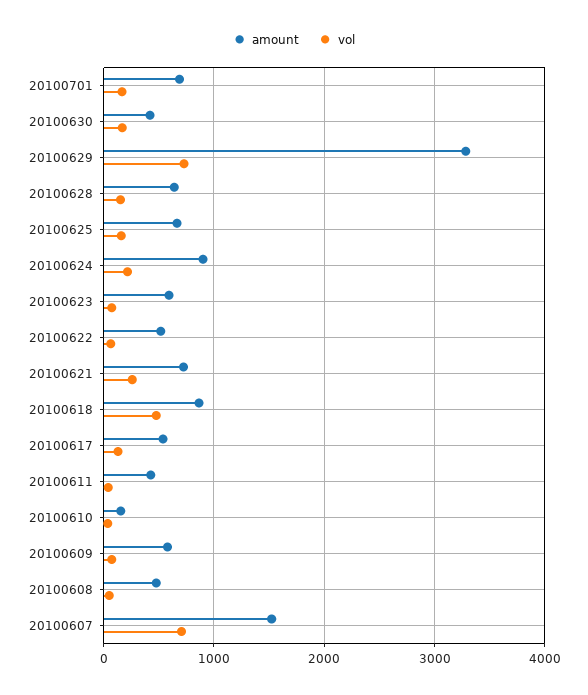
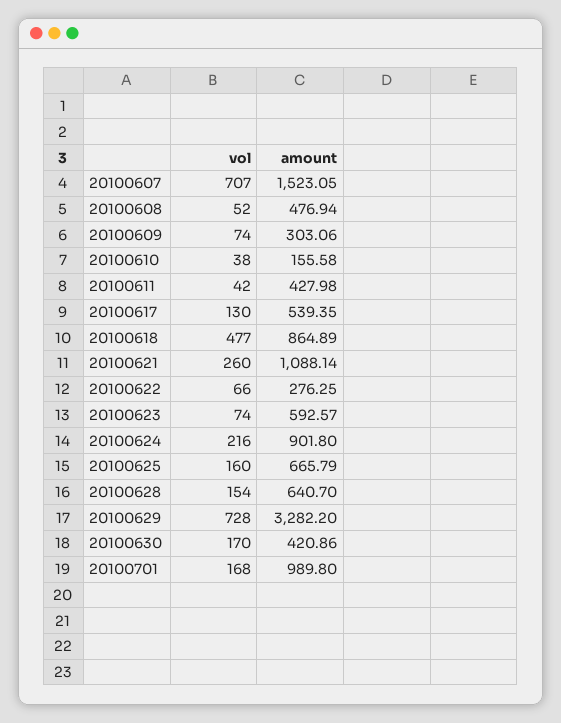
amount, 20100701: 700 -> 989.8
amount, 20100622: 500 -> 276.25
amount, 20100621: 700 -> 1088.14
amount, 20100609: 600 -> 303.06

